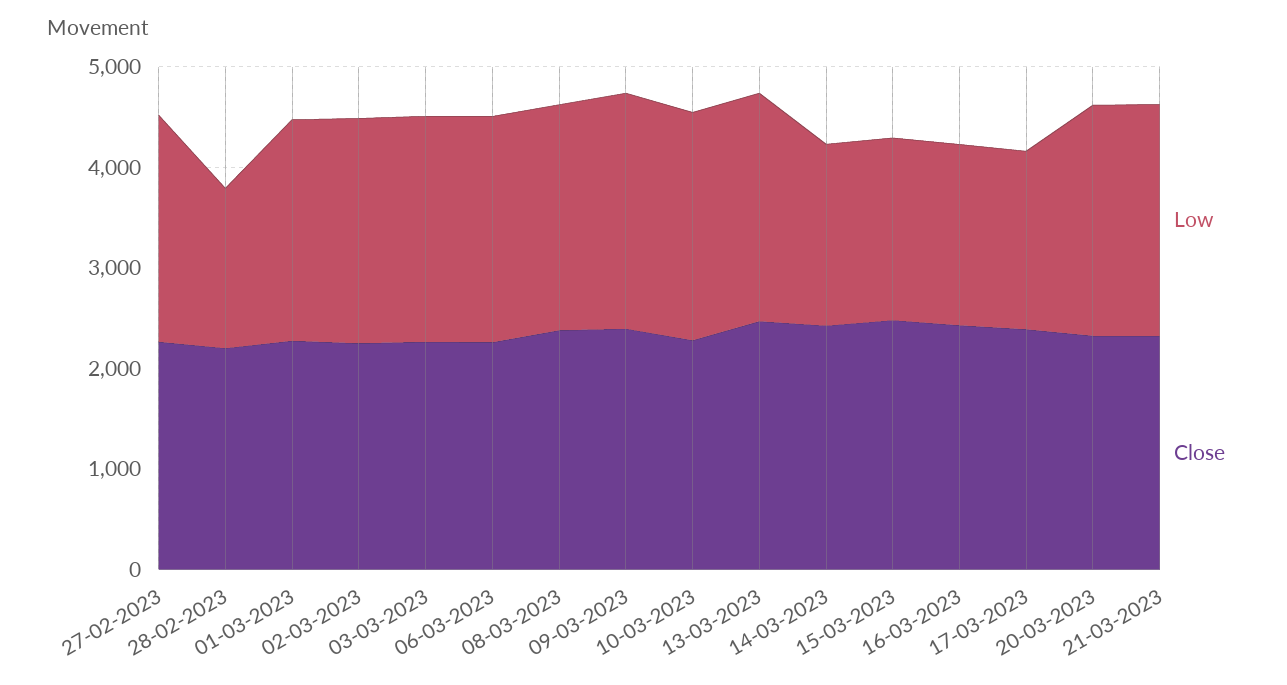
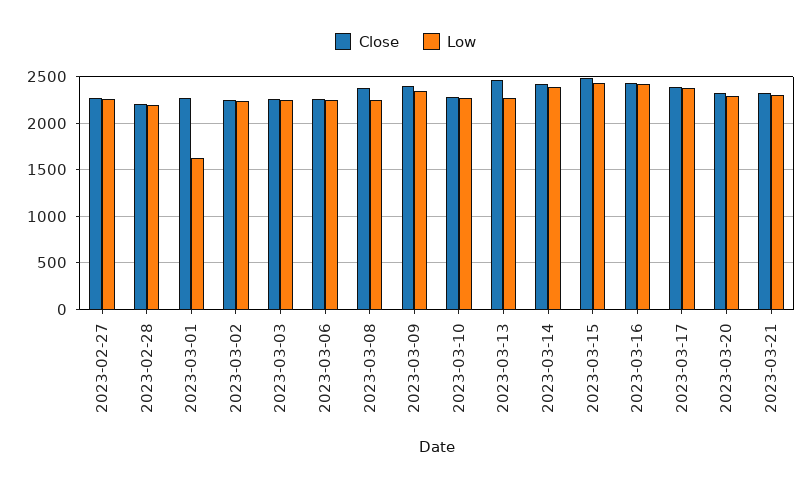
Low, 28-02-2023: 1600 -> 2200
Low, 01-03-2023: 2200 -> 1600
Low, 14-03-2023: 1800 -> 2400
Low, 15-03-2023: 1800 -> 2400
Low, 16-03-2023: 1800 -> 2400
Low, 17-03-2023: 1800 -> 2400

